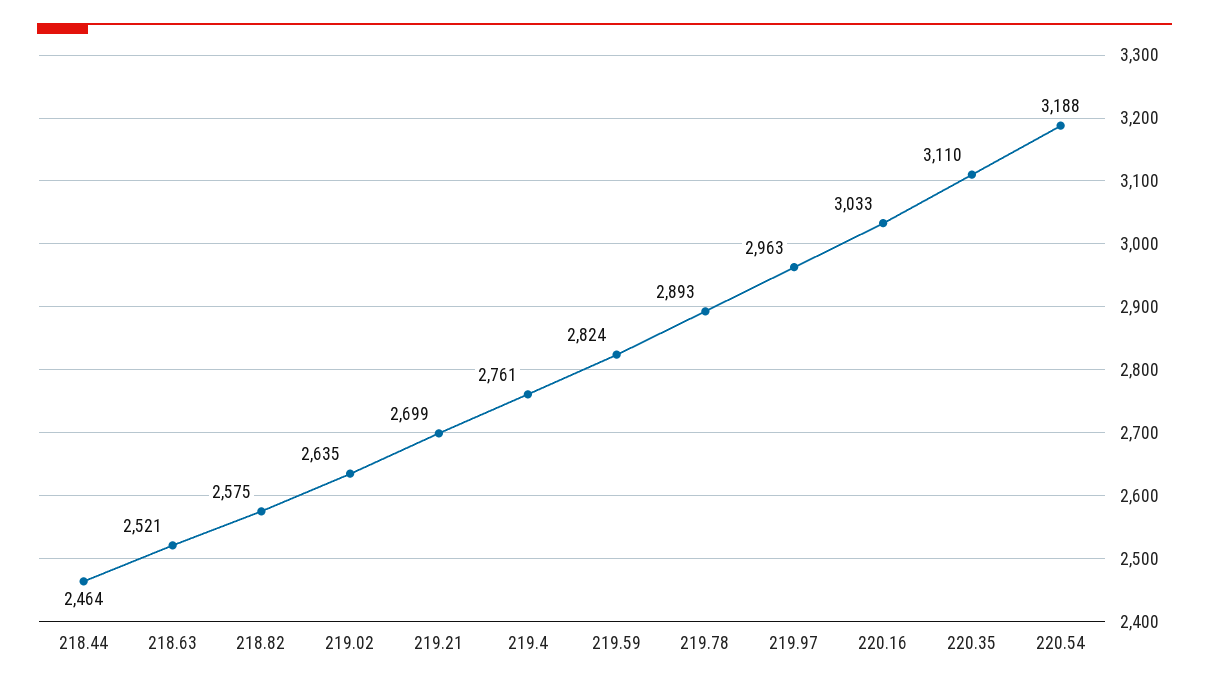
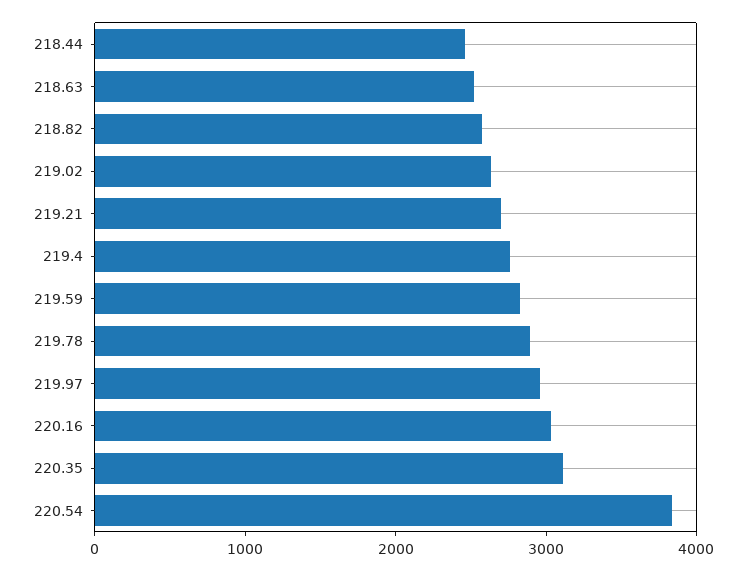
220.54: 3188 -> 3800

